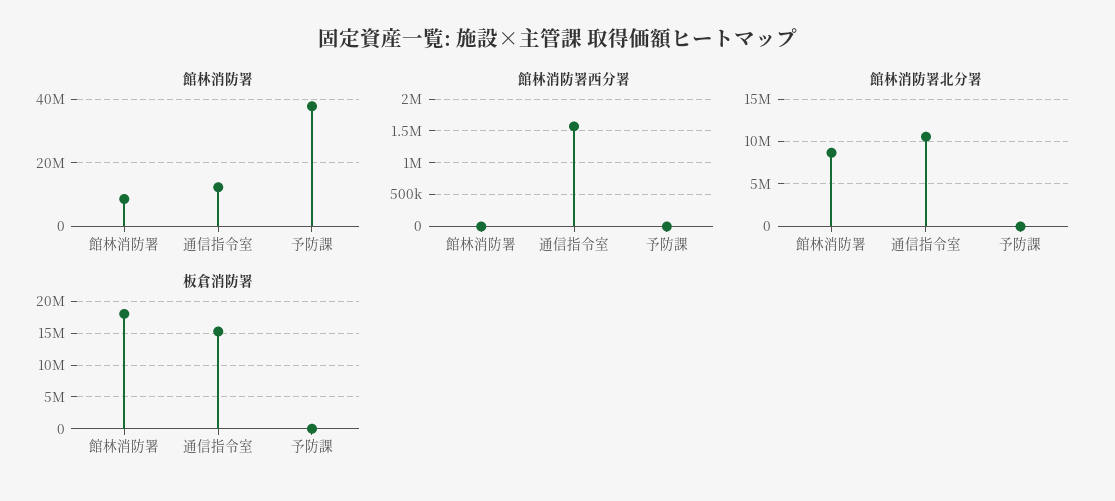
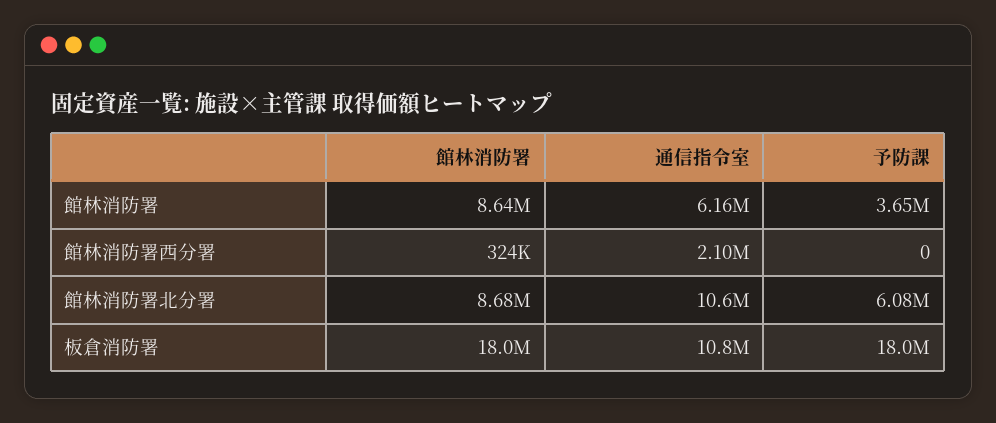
館林消防署, 通信指令室: 12000000 -> 6160000
館林消防署, 予防課: 38000000 -> 3650000
館林消防署西分署, 館林消防署: 0 -> 324000
館林消防署西分署, 通信指令室: 1600000 -> 2100000
館林消防署北分署, 予防課: 0 -> 6080000
板倉消防署, 通信指令室: 15000000 -> 10800000
板倉消防署, 予防課: 0 -> 18000000

